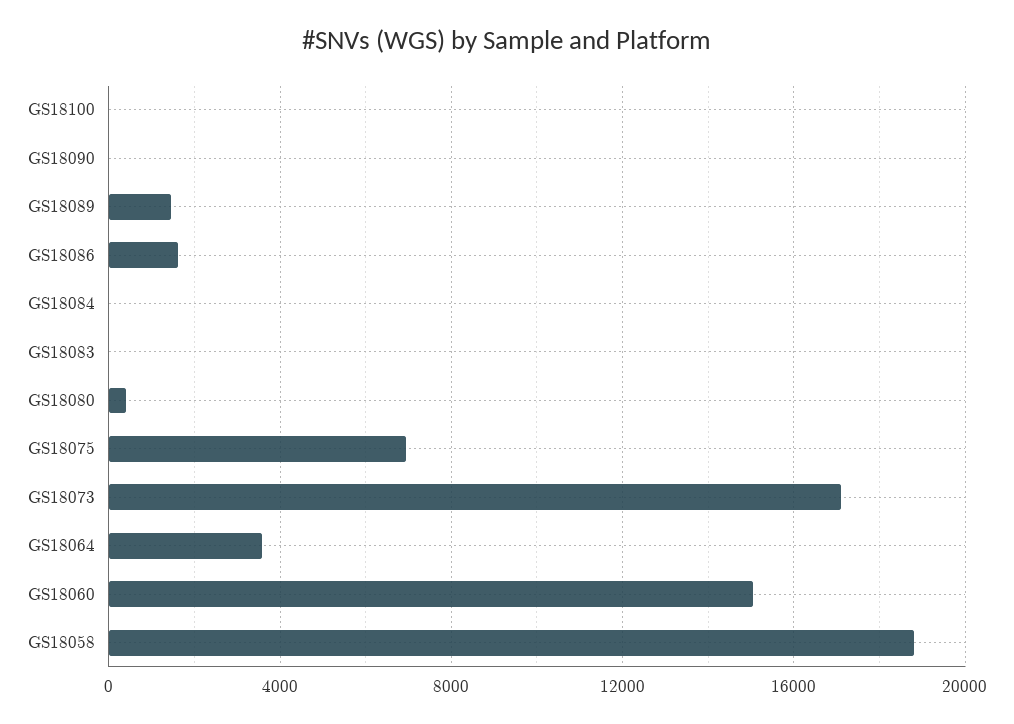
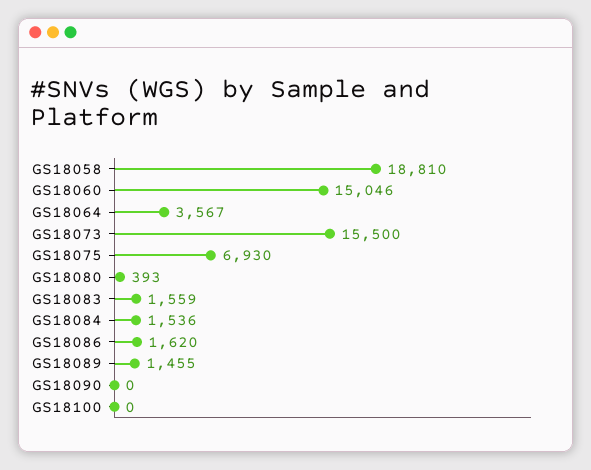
GS18084: 0 -> 1536
GS18083: 0 -> 1559
GS18073: 17000 -> 15500

